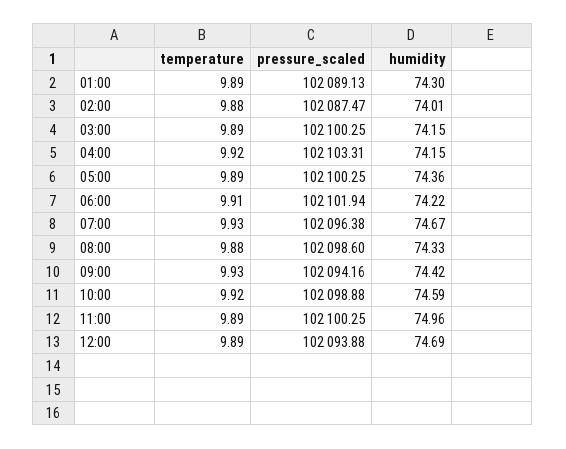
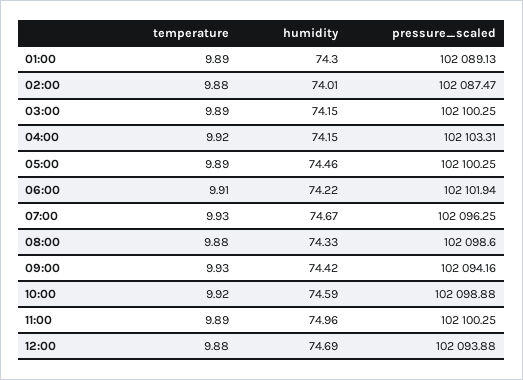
humidity, 05:00: 74.36 -> 74.46
pressure_scaled, 07:00: 102096.38 -> 102096.25
temperature, 12:00: 9.89 -> 9.88

